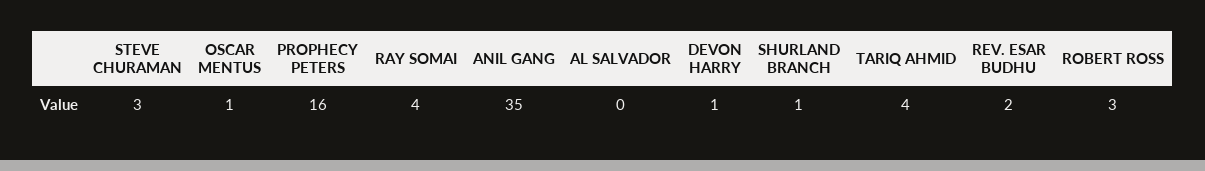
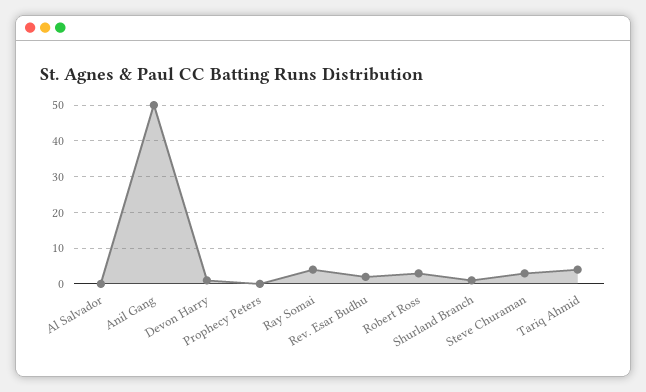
OSCAR MENTUS: 1 -> none
PROPHECY PETERS: 16 -> 0
ANIL GANG: 35 -> 50

